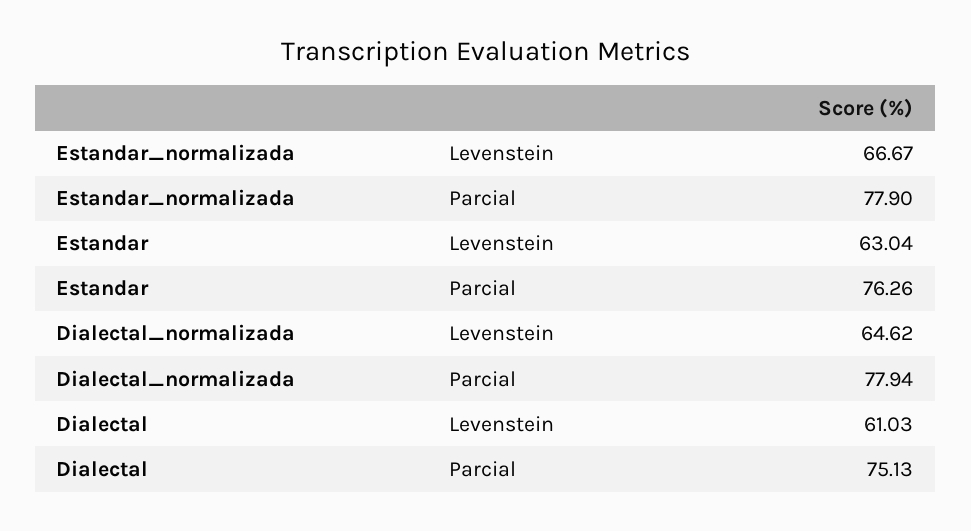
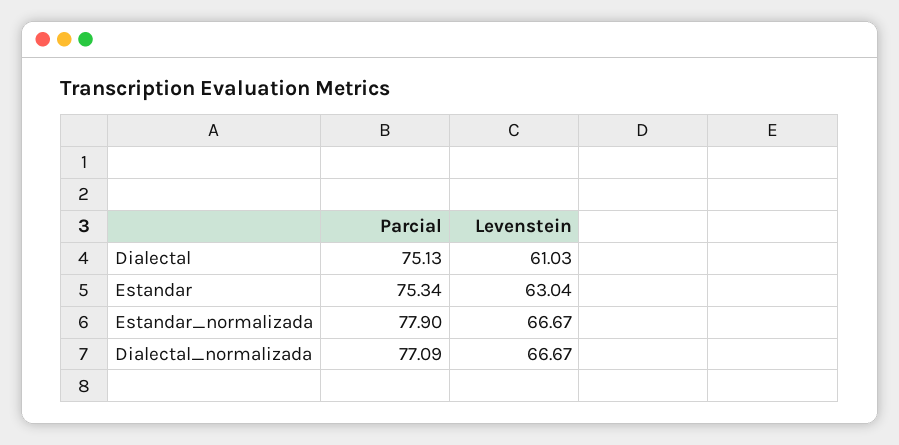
Estandar, Parcial: 76.26 -> 75.34
Dialectal_normalizada, Levenstein: 64.62 -> 66.67
Dialectal_normalizada, Parcial: 77.94 -> 77.09

